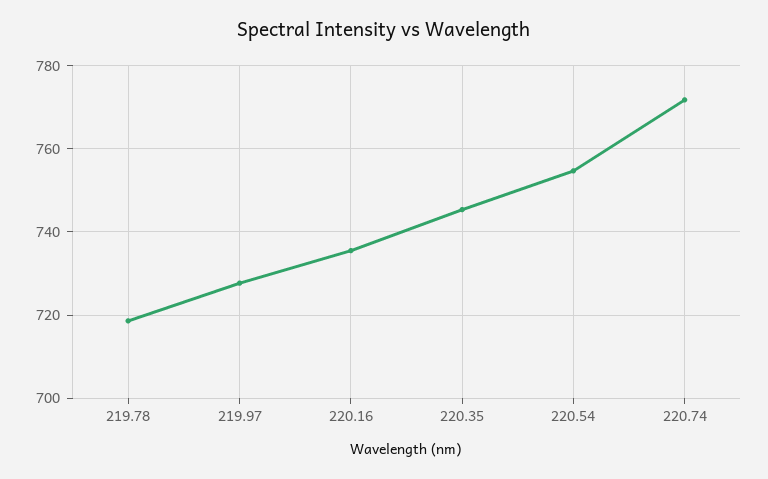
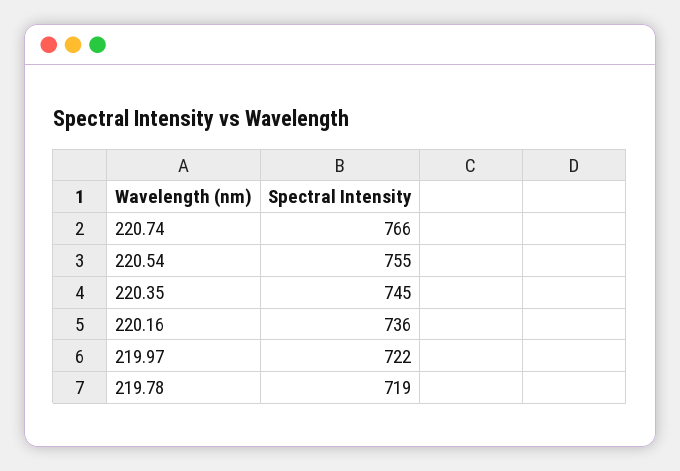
219.97: 728 -> 722
220.74: 772 -> 766

